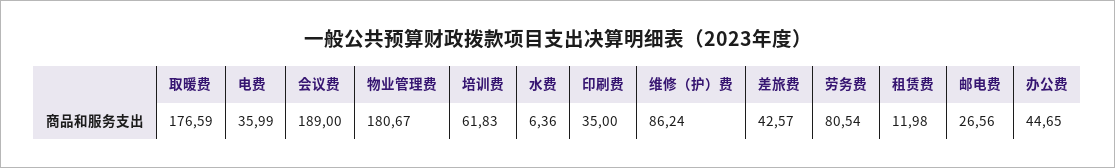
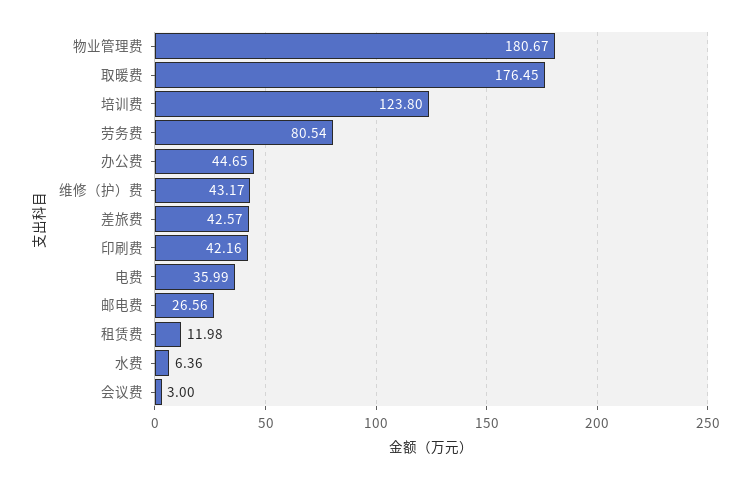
取暖费: 176.59 -> 176.45
会议费: 189 -> 3
培训费: 61.83 -> 123.8
印刷费: 35 -> 42.16
维修（护）费: 86.24 -> 43.17

